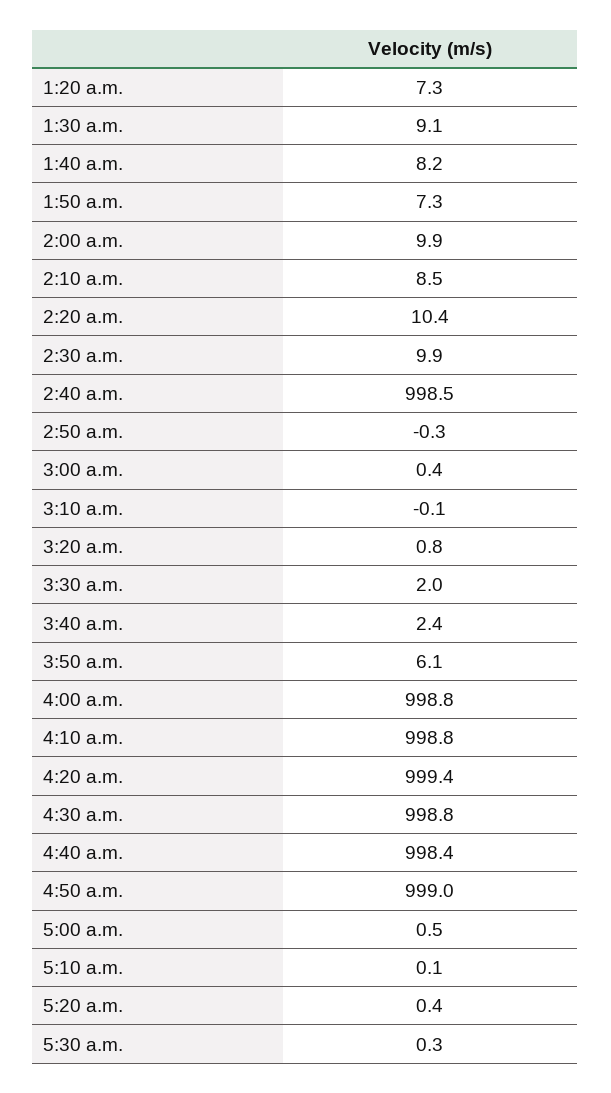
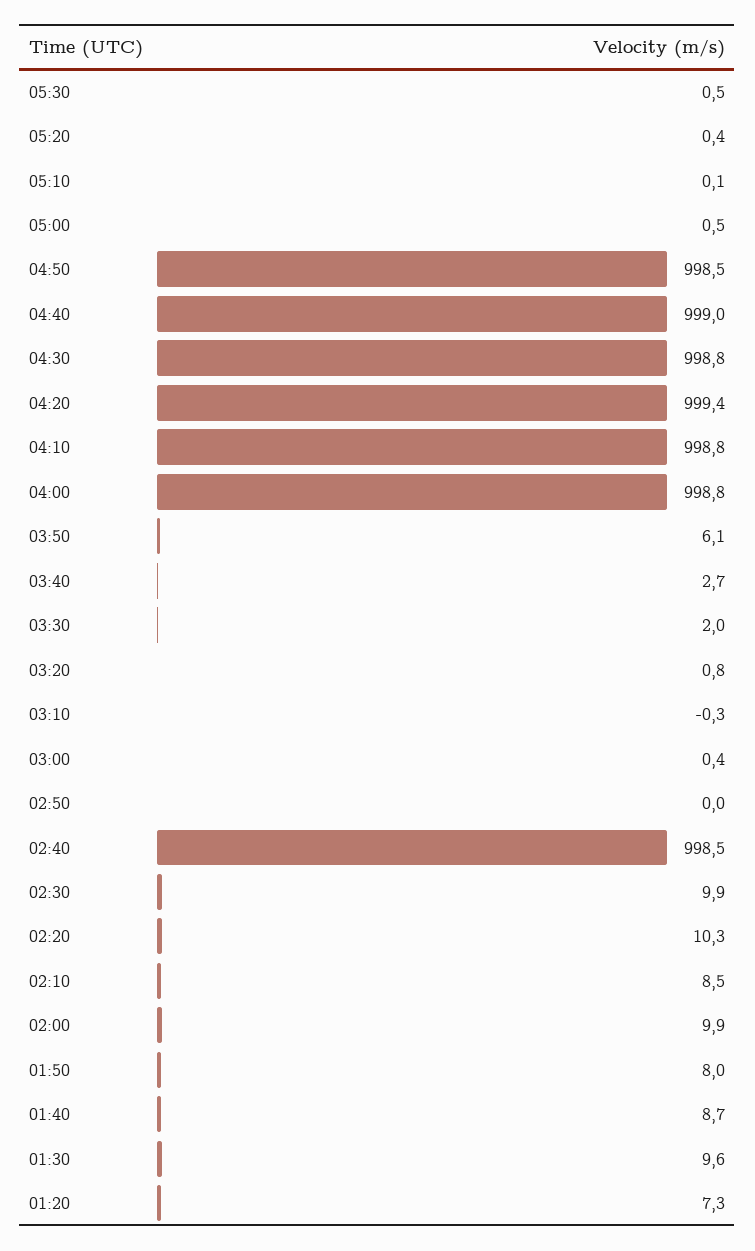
1:30 a.m.: 9.1 -> 9.6
1:40 a.m.: 8.2 -> 8.7
1:50 a.m.: 7.3 -> 8
2:20 a.m.: 10.4 -> 10.3
2:50 a.m.: -0.3 -> 0
3:10 a.m.: -0.1 -> -0.3
3:40 a.m.: 2.4 -> 2.7
4:40 a.m.: 998.4 -> 999
4:50 a.m.: 999 -> 998.5
5:30 a.m.: 0.3 -> 0.5

